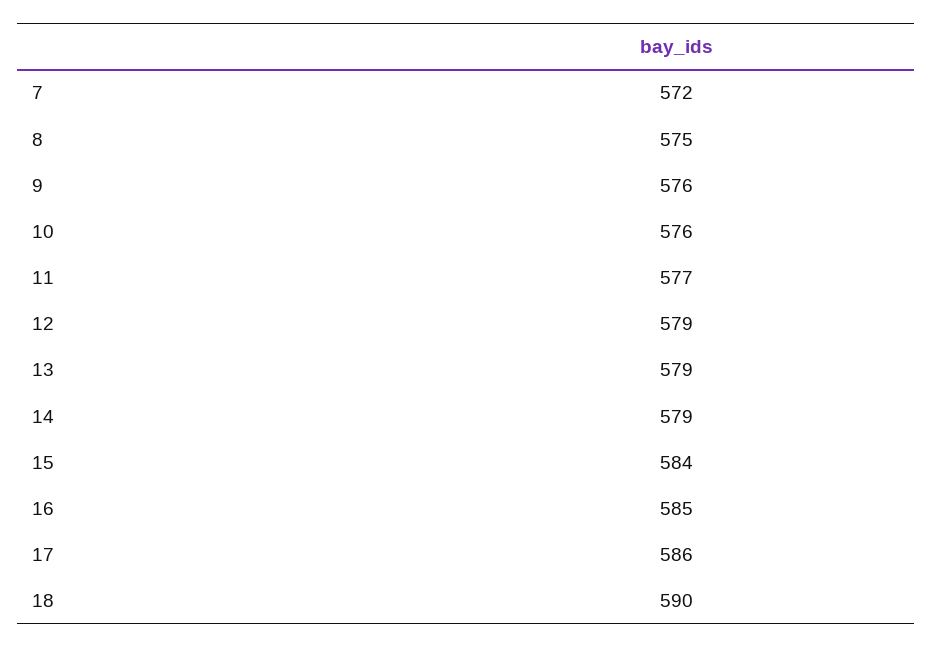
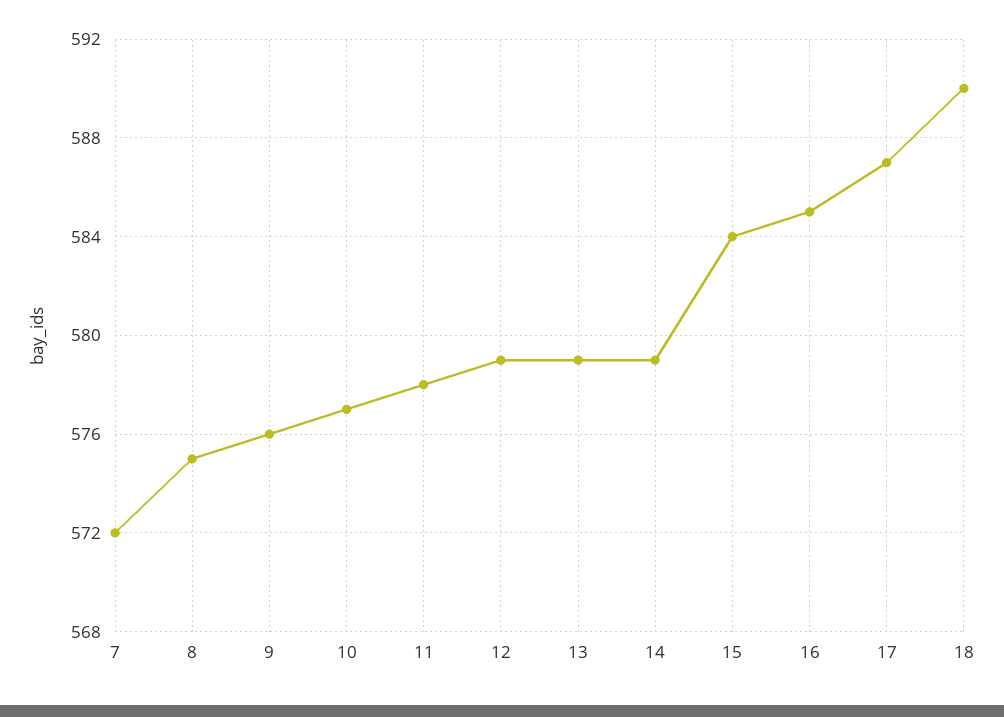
10: 576 -> 577
11: 577 -> 578
17: 586 -> 587

